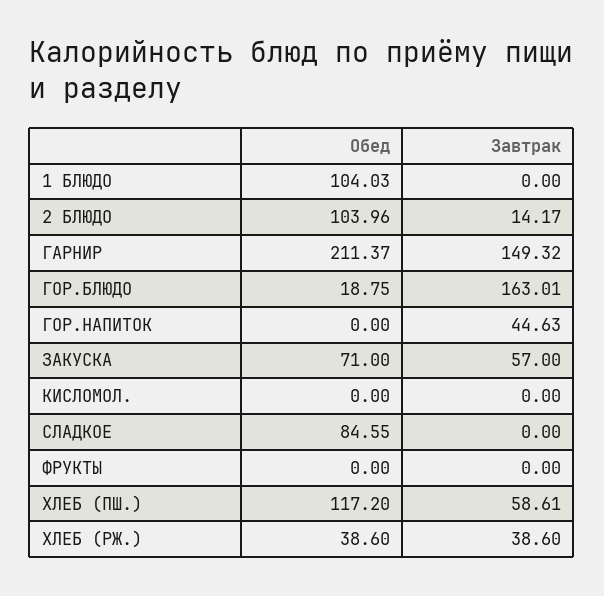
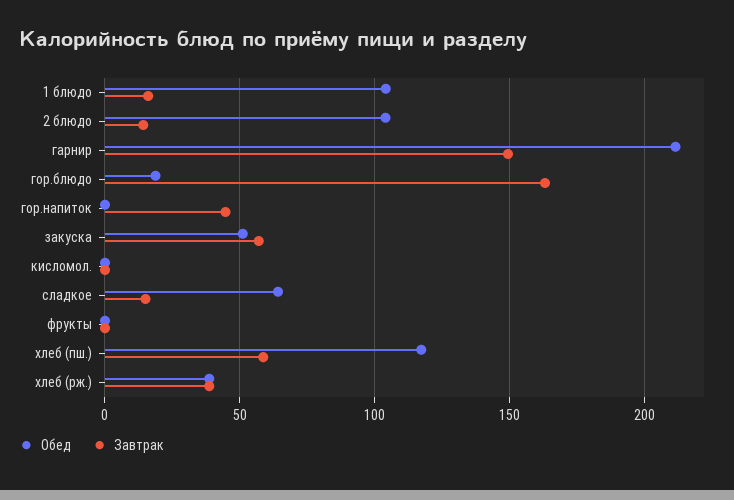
Завтрак, 1 БЛЮДО: 0 -> 15
Обед, ЗАКУСКА: 71 -> 50
Обед, СЛАДКОЕ: 84.55 -> 65
Завтрак, СЛАДКОЕ: 0 -> 15

